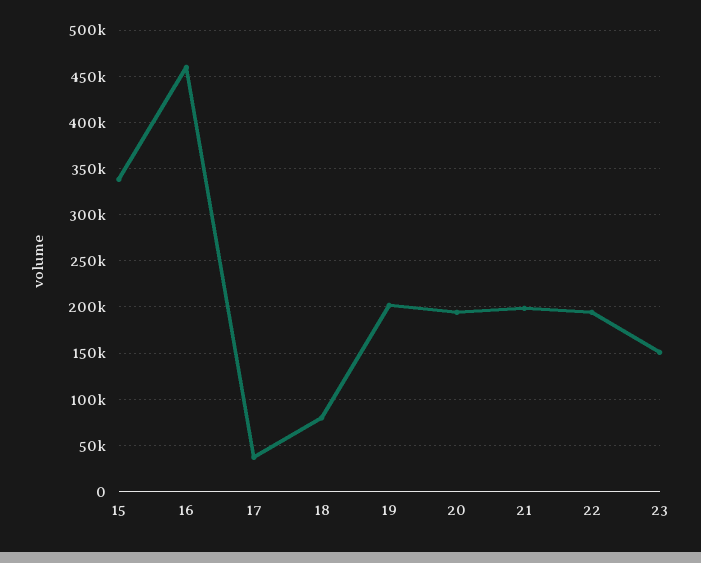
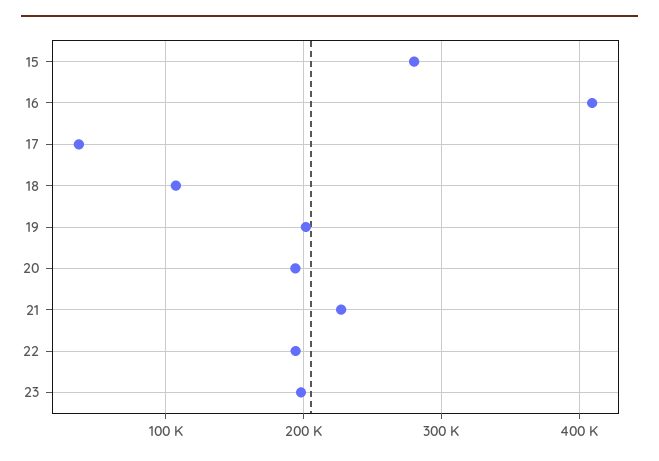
15: 340000 -> 280000
16: 460000 -> 410000
18: 80000 -> 110000
21: 200000 -> 230000
23: 150000 -> 200000

